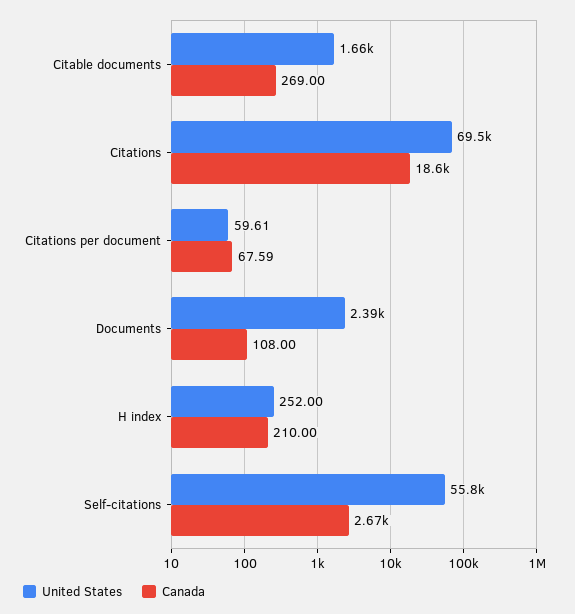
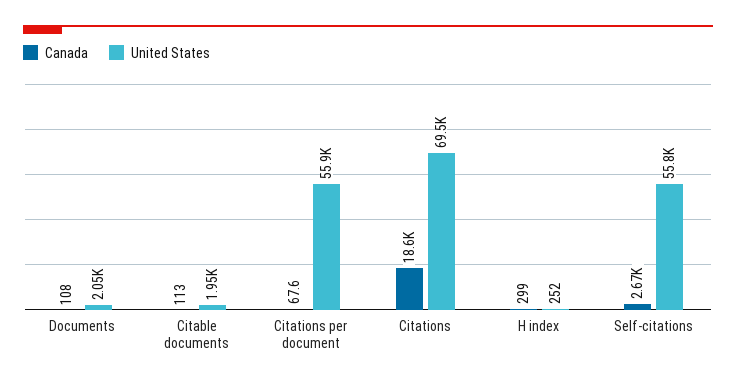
United States, Citable documents: 1660 -> 1950
Canada, Citable documents: 269 -> 113
United States, Citations per document: 59.61 -> 55900
United States, Documents: 2390 -> 2050
Canada, H index: 210 -> 299

